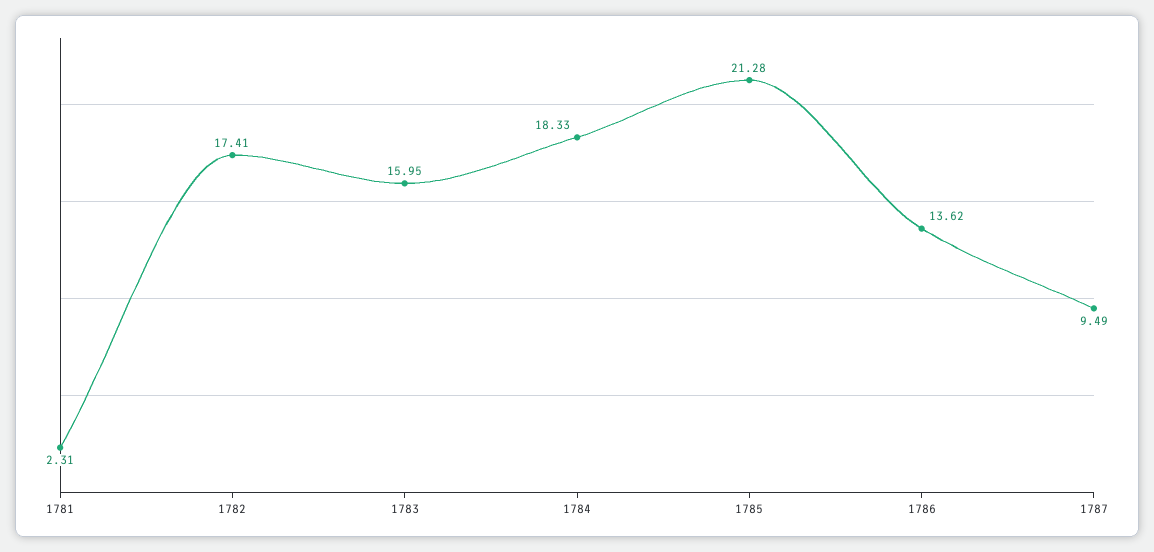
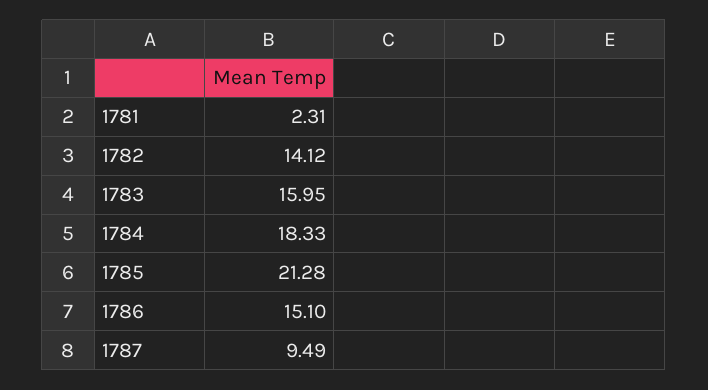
1782: 17.41 -> 14.12
1786: 13.62 -> 15.1

